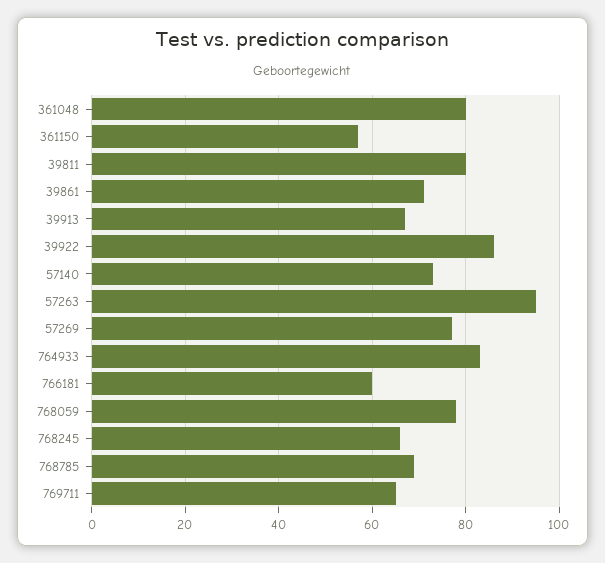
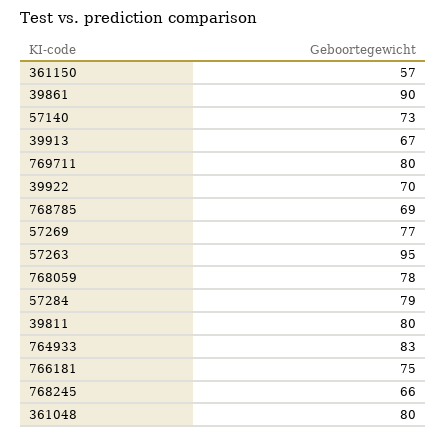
39861: 70 -> 90
39922: 85 -> 70
766181: 60 -> 75
769711: 65 -> 80
57284: none -> 79

